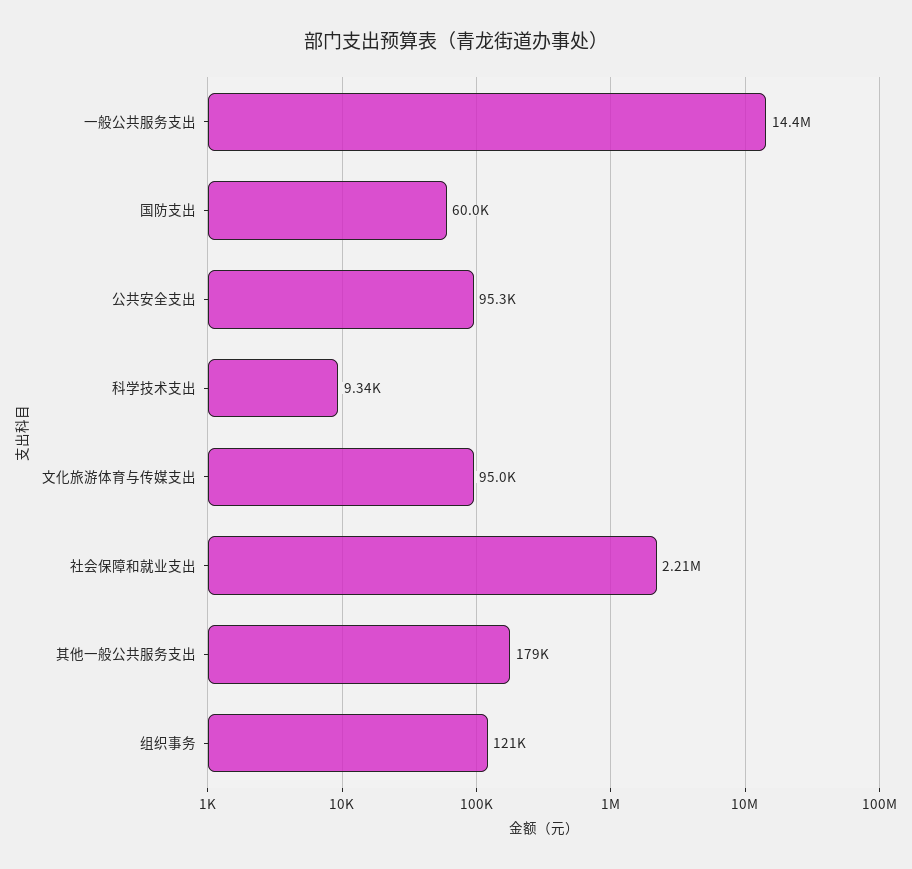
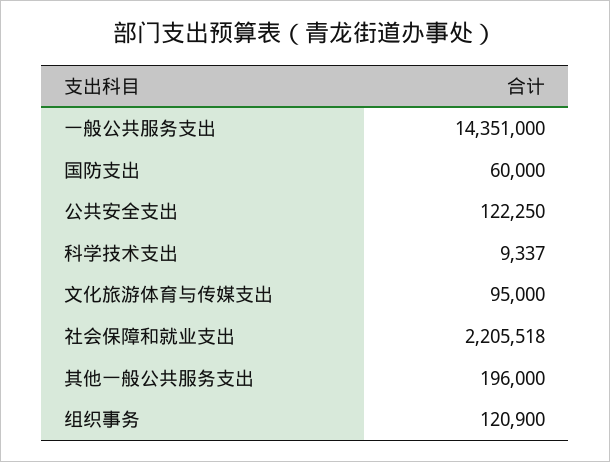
公共安全支出: 95300 -> 122250
其他一般公共服务支出: 179000 -> 196000

